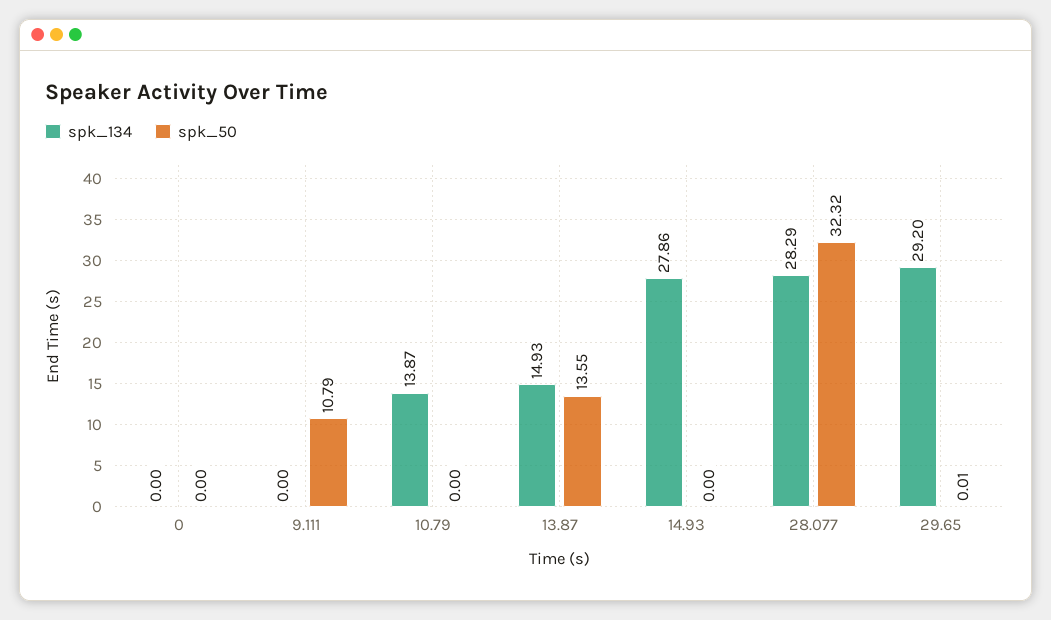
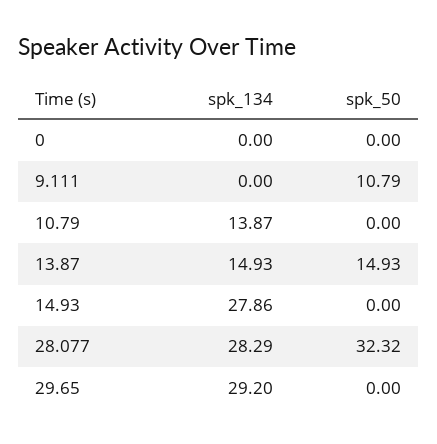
spk_50, 13.87: 13.55 -> 14.93
spk_50, 29.65: 0.01 -> 0

